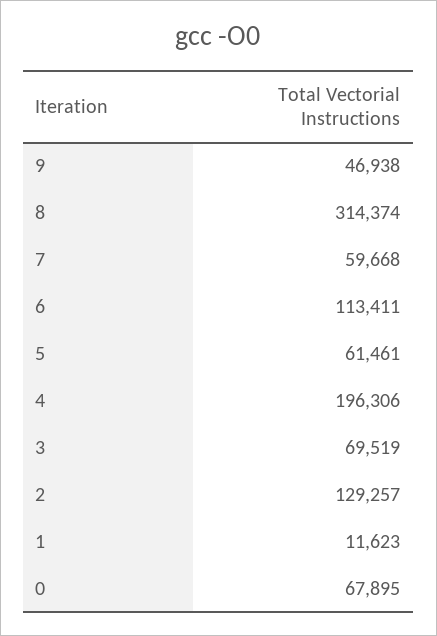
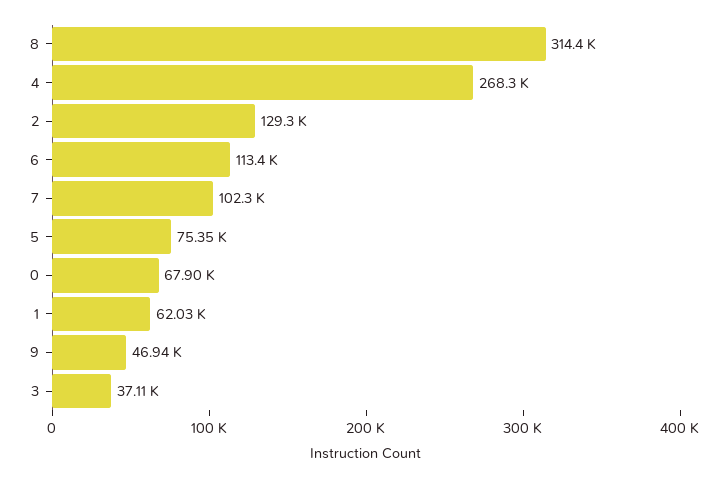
7: 59668 -> 102300
5: 61461 -> 75350
4: 196306 -> 268300
3: 69519 -> 37110
1: 11623 -> 62030

